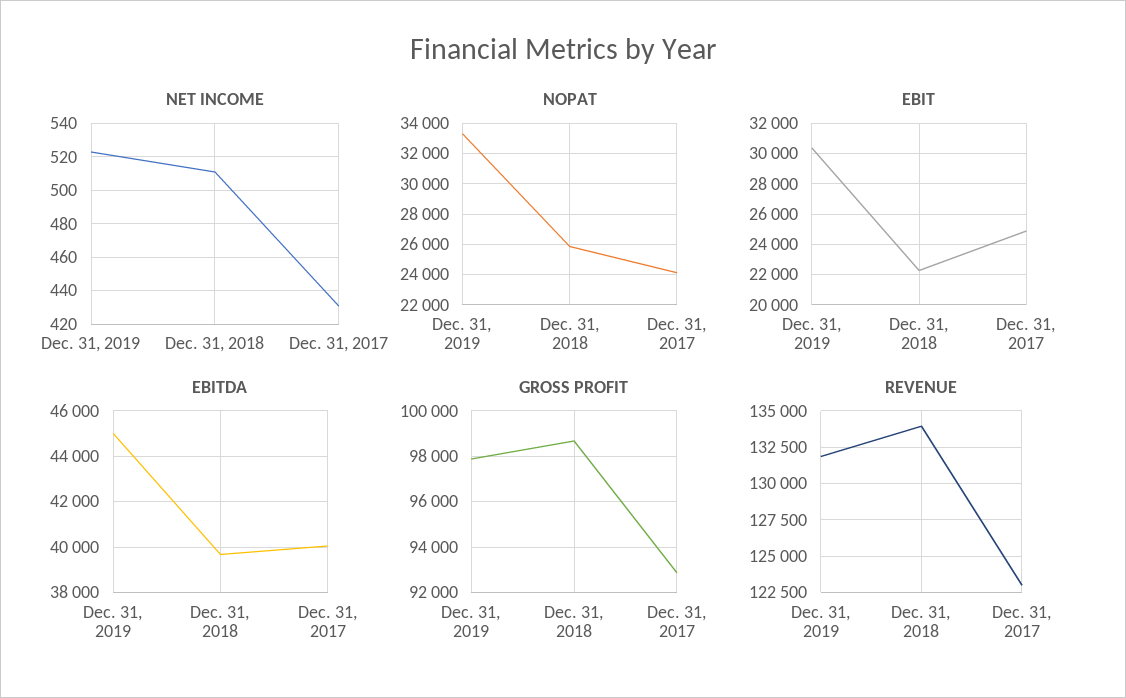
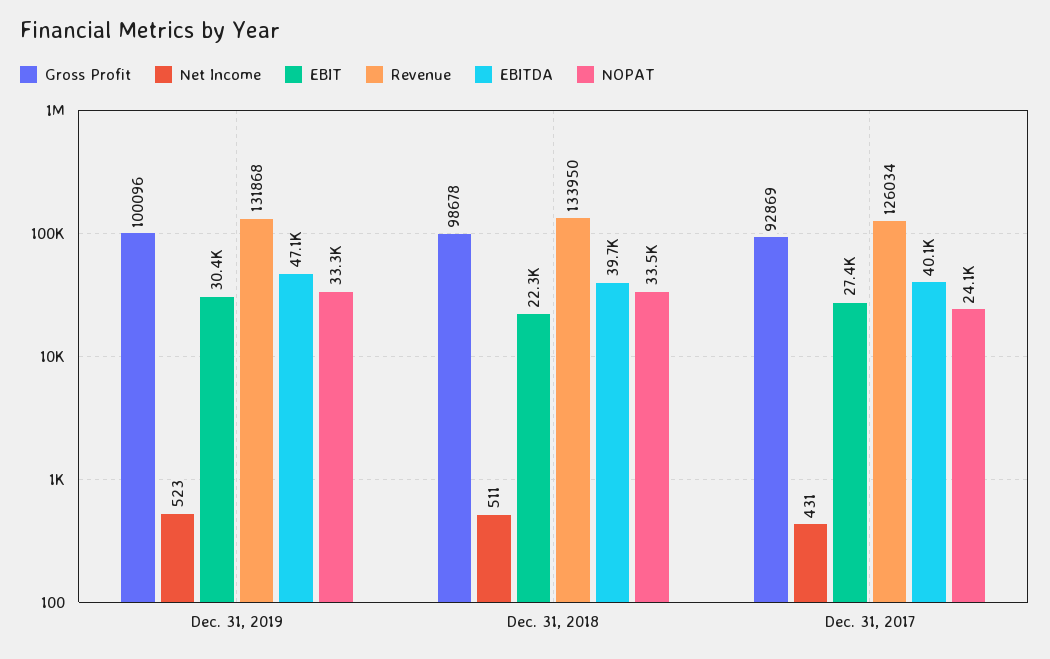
NOPAT, Dec. 31, 2018: 26000 -> 33500
EBIT, Dec. 31, 2017: 25000 -> 27400
EBITDA, Dec. 31, 2019: 45000 -> 47100
GROSS PROFIT, Dec. 31, 2019: 98000 -> 100096
REVENUE, Dec. 31, 2017: 123000 -> 126034

